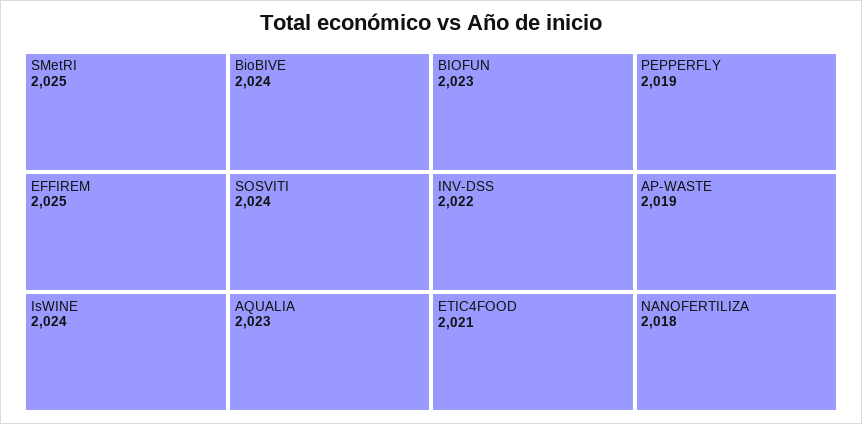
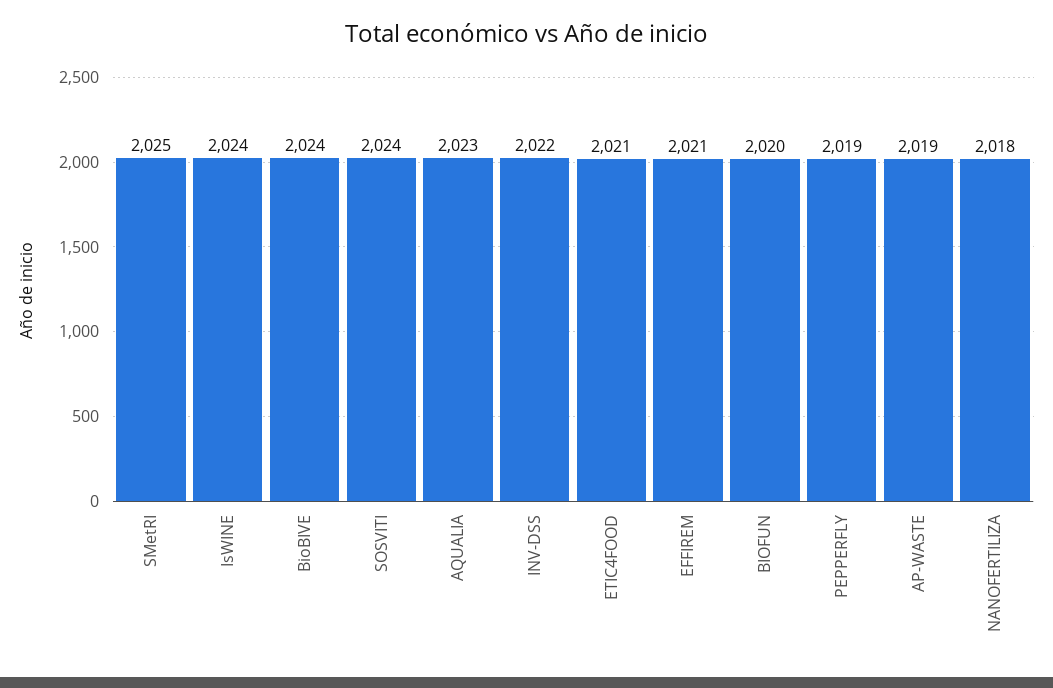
EFFIREM: 2025 -> 2021
BIOFUN: 2023 -> 2020

